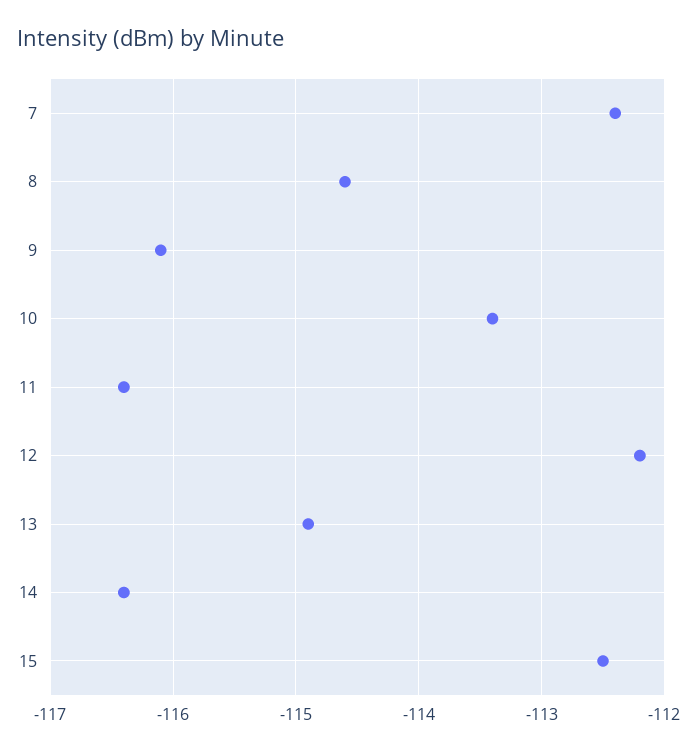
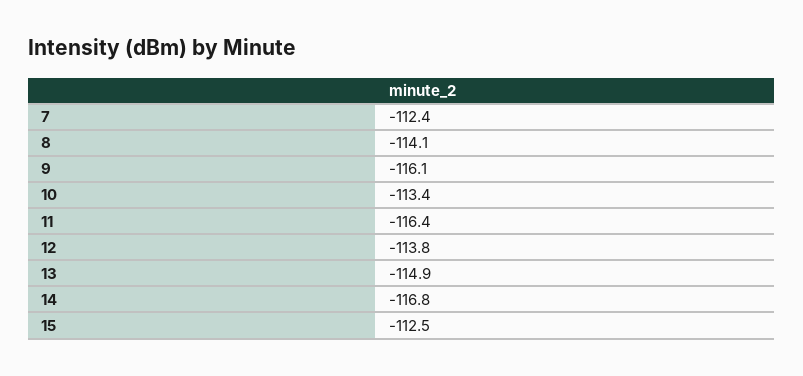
8: -114.6 -> -114.1
12: -112.2 -> -113.8
14: -116.4 -> -116.8

